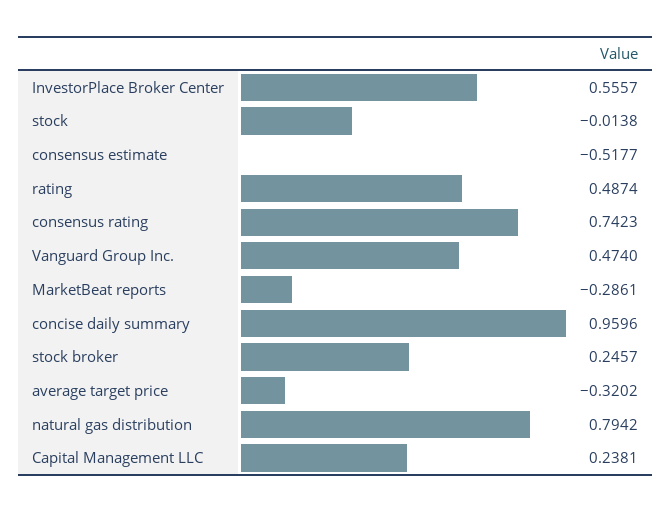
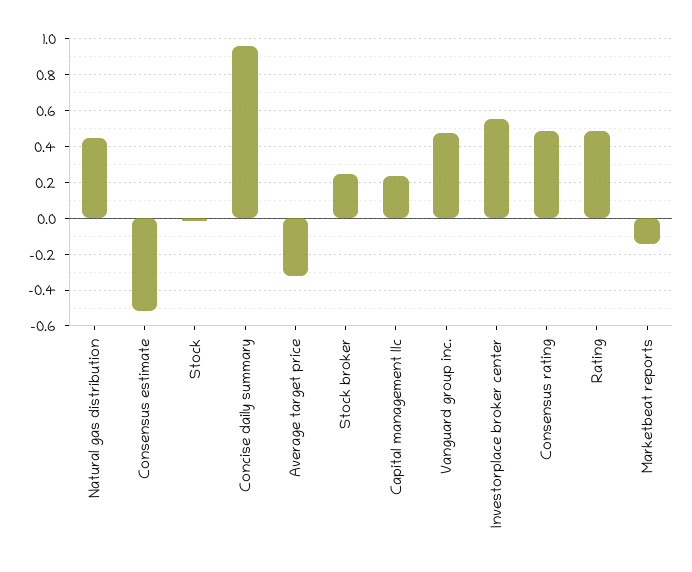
consensus rating: 0.7423 -> 0.5
MarketBeat reports: -0.2861 -> -0.15
natural gas distribution: 0.7942 -> 0.45

